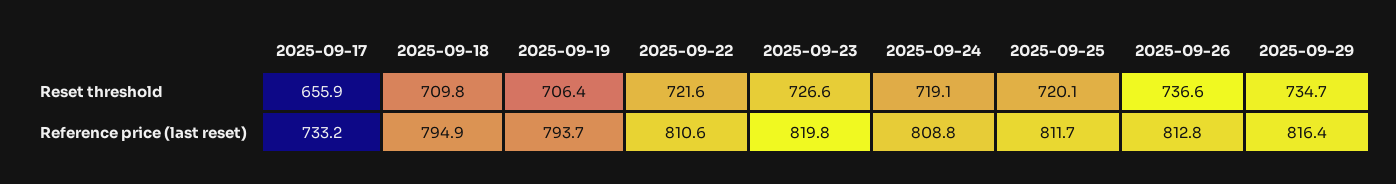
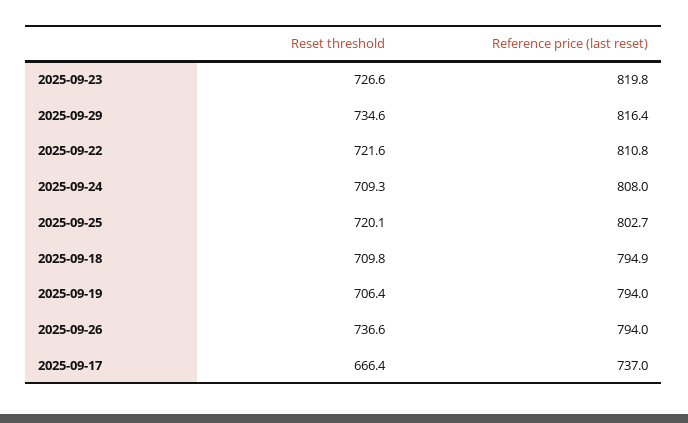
2025-09-17, Reset threshold: 655.9 -> 666.4
2025-09-24, Reset threshold: 719.1 -> 709.3
2025-09-29, Reset threshold: 734.7 -> 734.6
2025-09-17, Reference price (last reset): 733.2 -> 737
2025-09-19, Reference price (last reset): 793.7 -> 794
2025-09-22, Reference price (last reset): 810.6 -> 810.8
2025-09-24, Reference price (last reset): 808.8 -> 808
2025-09-25, Reference price (last reset): 811.7 -> 802.7
2025-09-26, Reference price (last reset): 812.8 -> 794

